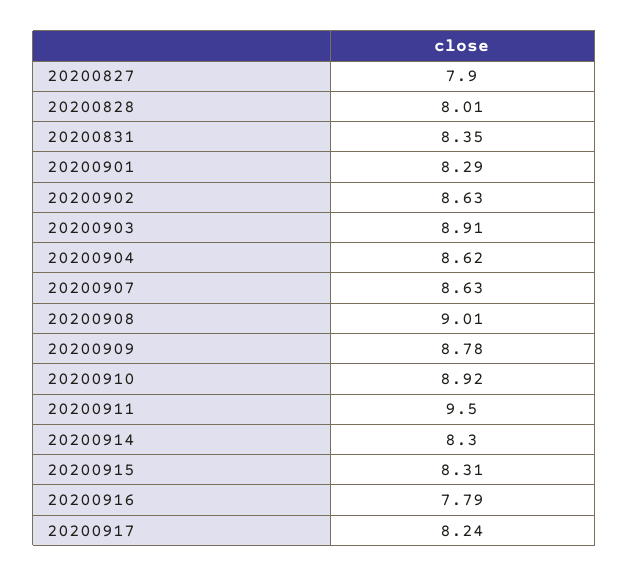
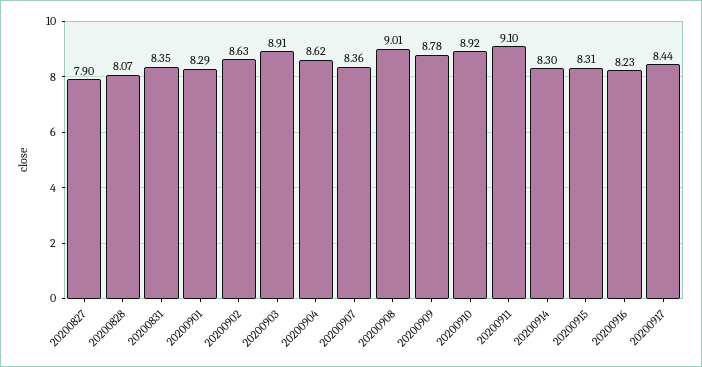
20200828: 8.01 -> 8.07
20200907: 8.63 -> 8.36
20200911: 9.5 -> 9.1
20200916: 7.79 -> 8.23
20200917: 8.24 -> 8.44

